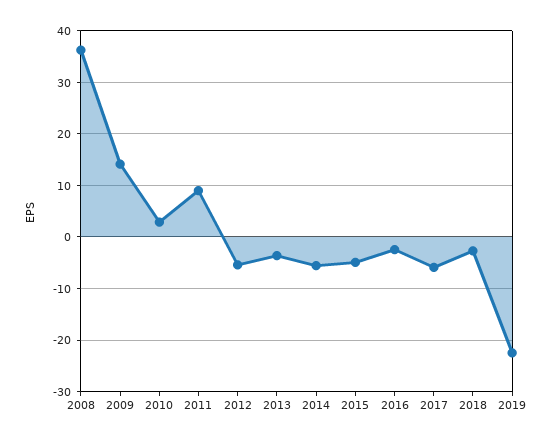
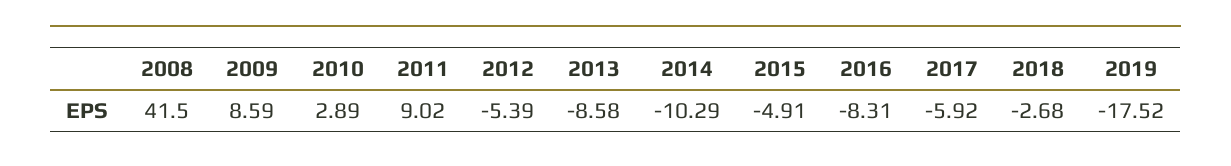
2008: 36 -> 41.5
2009: 14 -> 8.59
2013: -4 -> -8.58
2014: -6 -> -10.29
2016: -2 -> -8.31
2019: -22 -> -17.52

